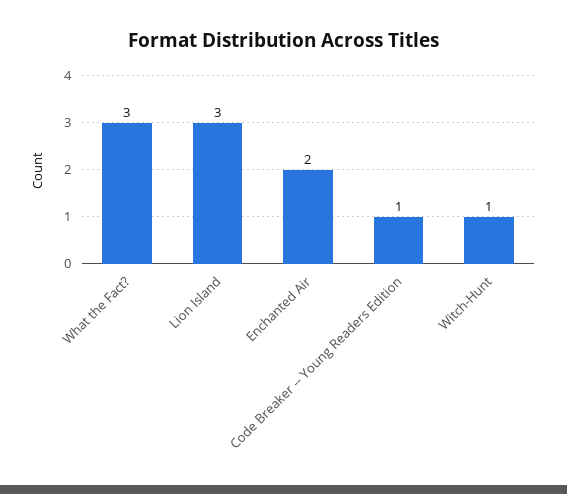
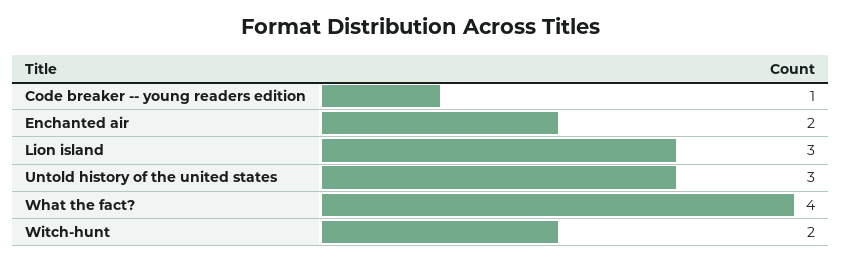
What the Fact?: 3 -> 4
Witch-Hunt: 1 -> 2
Untold history of the united states: none -> 3

